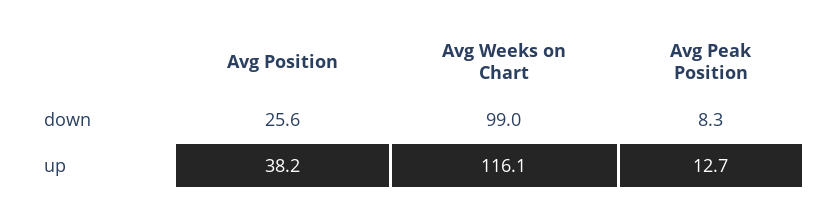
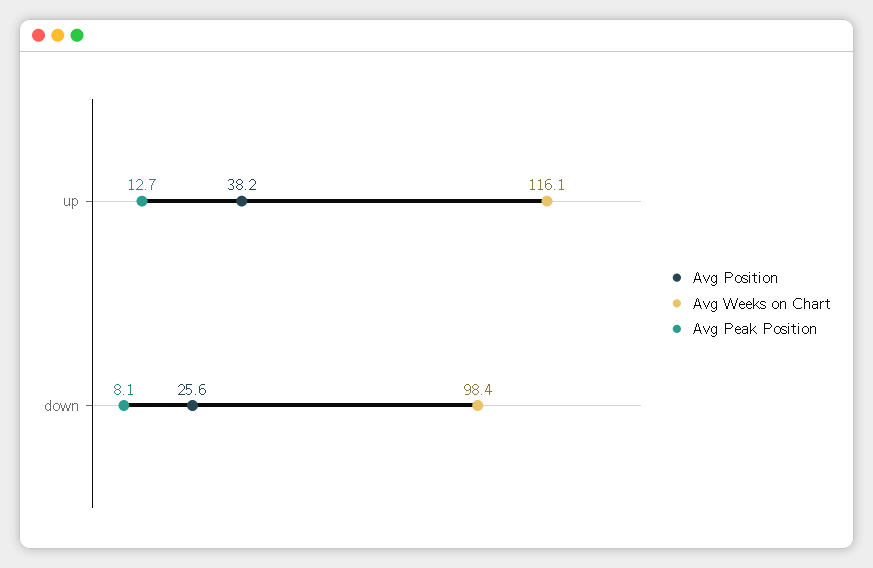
Avg Weeks on Chart, down: 99 -> 98.4
Avg Peak Position, down: 8.3 -> 8.1

